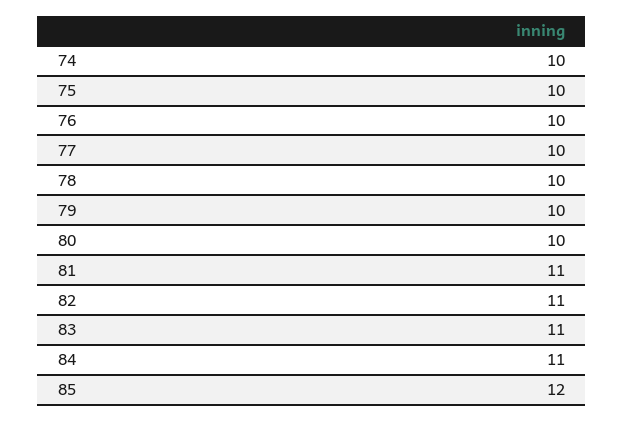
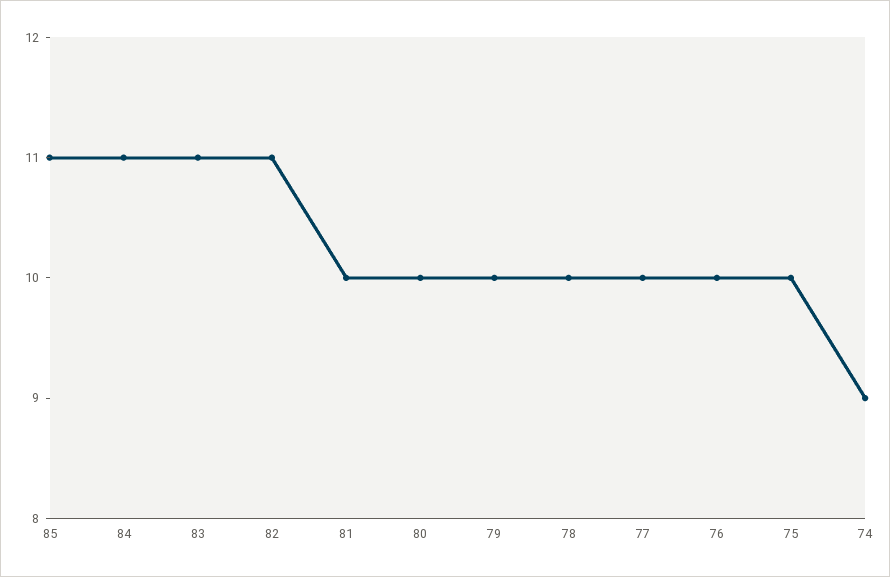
74: 10 -> 9
81: 11 -> 10
85: 12 -> 11

